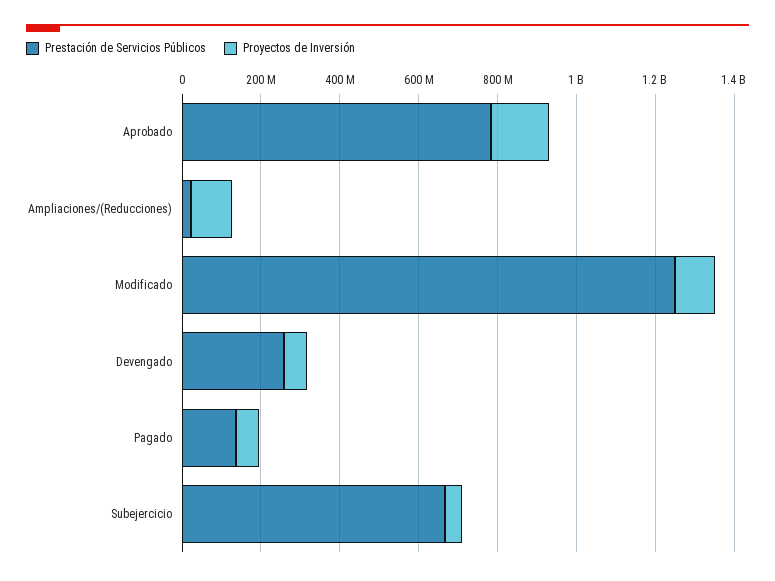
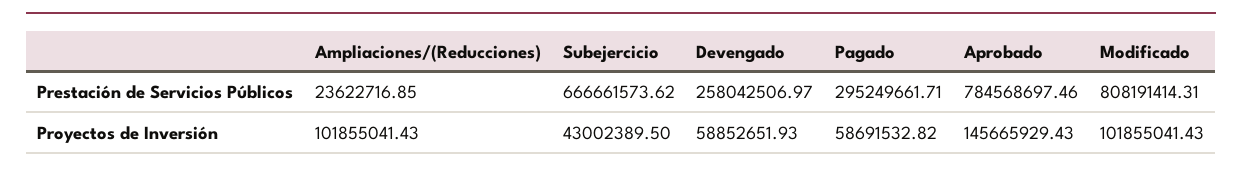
Prestación de Servicios Públicos, Modificado: 1250000000 -> 808191414.31
Prestación de Servicios Públicos, Pagado: 150000000 -> 295249661.71

